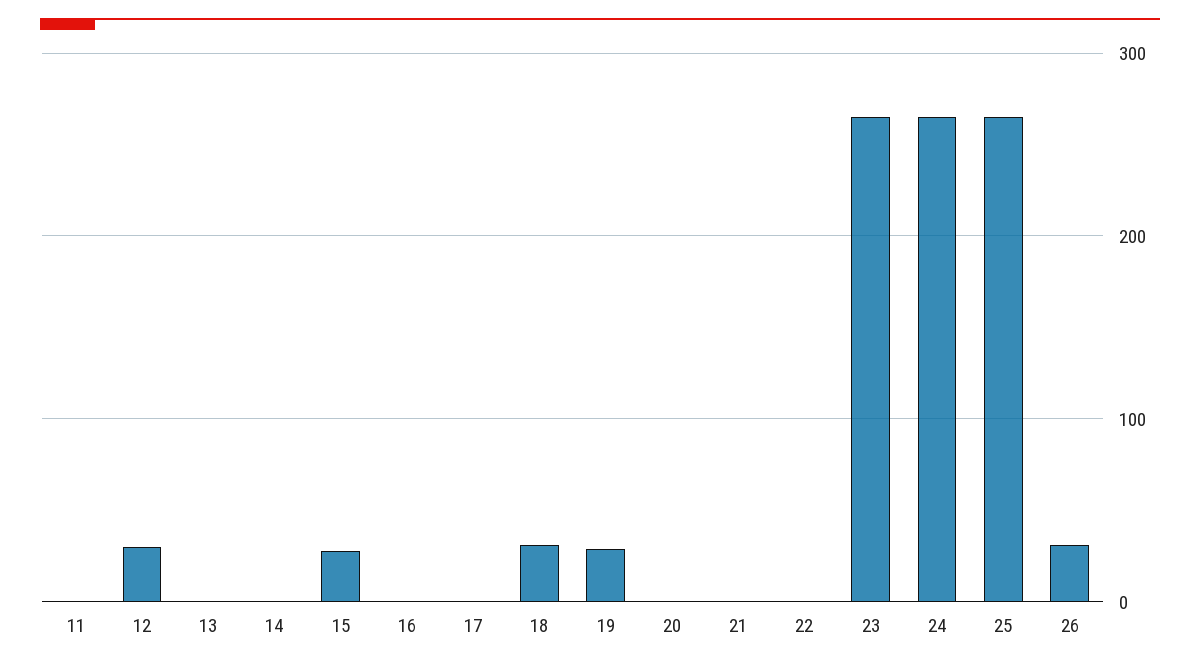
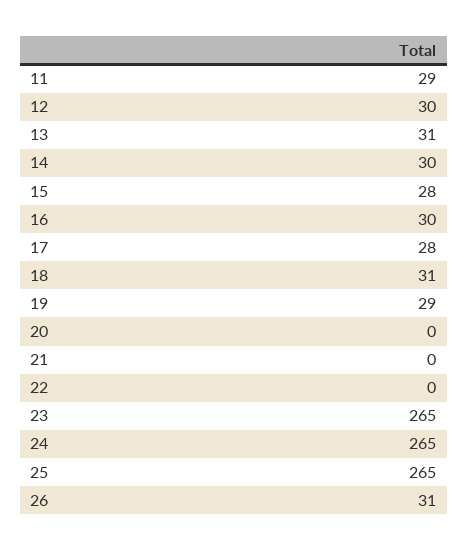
11: 0 -> 29
13: 0 -> 31
14: 0 -> 30
16: 0 -> 30
17: 0 -> 28

